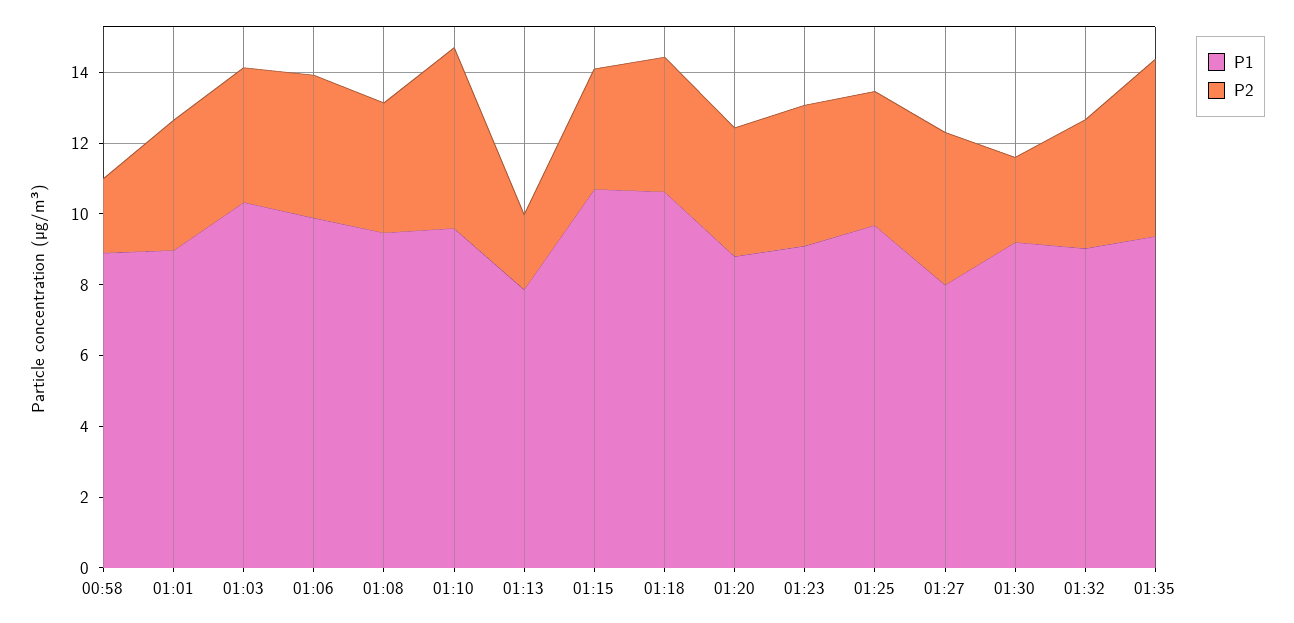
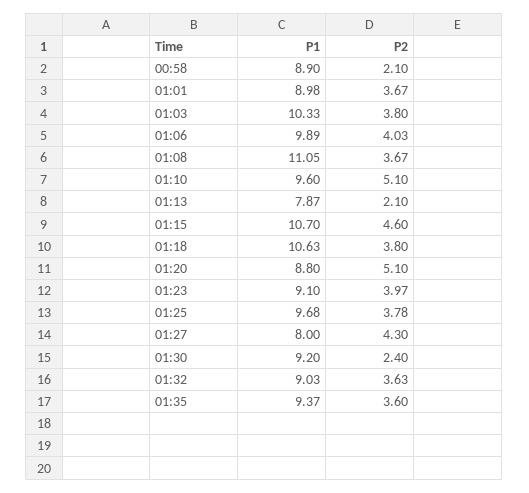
P1, 01:08: 9.5 -> 11.05
P2, 01:15: 3.5 -> 4.6
P2, 01:20: 3.5 -> 5.1
P2, 01:35: 5 -> 3.6

